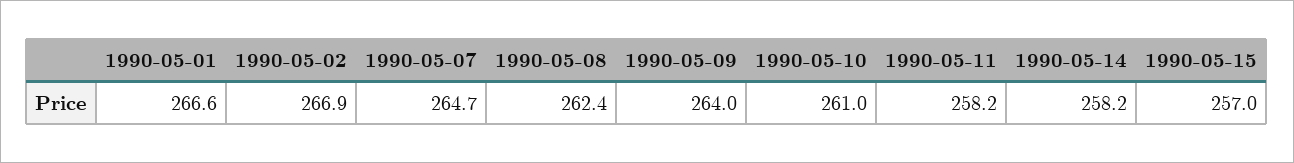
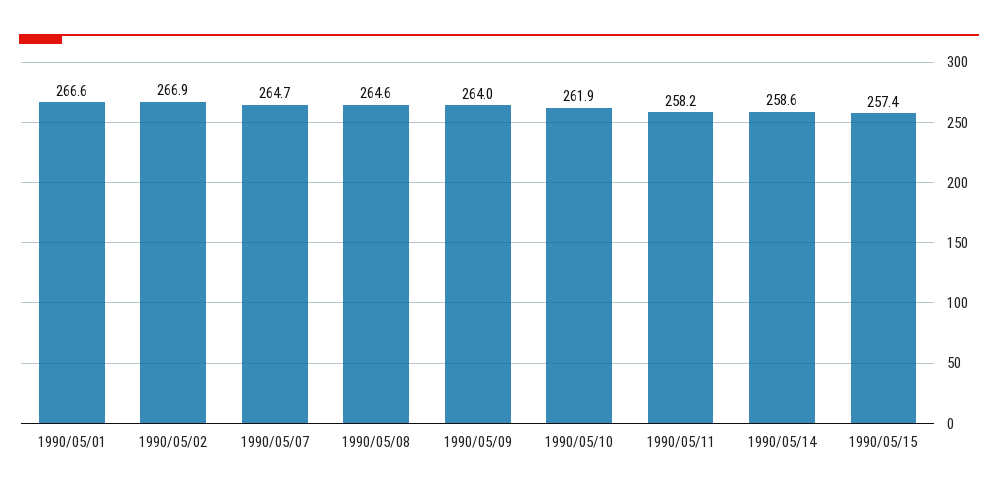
1990-05-08: 262.4 -> 264.6
1990-05-10: 261 -> 261.9
1990-05-14: 258.2 -> 258.6
1990-05-15: 257 -> 257.4

